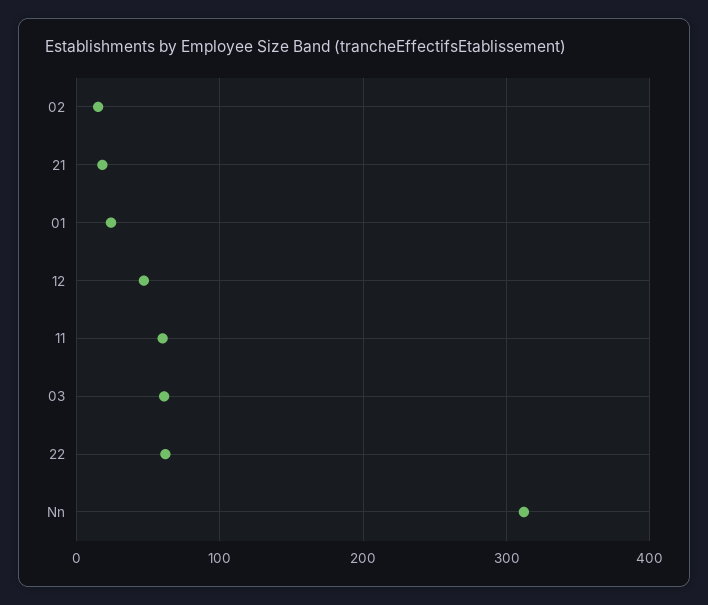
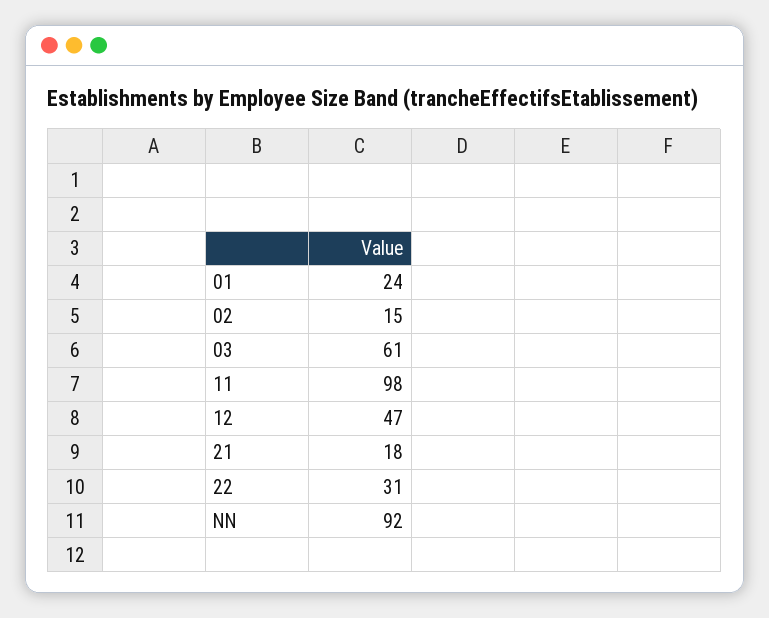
11: 60 -> 98
22: 60 -> 31
Nn: 310 -> 92

